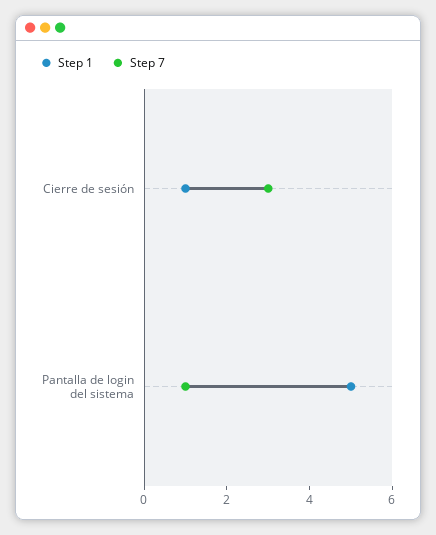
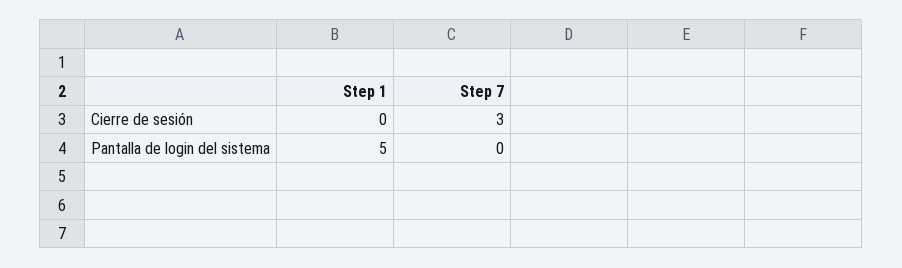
Step 1, Cierre de sesión: 1 -> 0
Step 7, Pantalla de login del sistema: 1 -> 0

